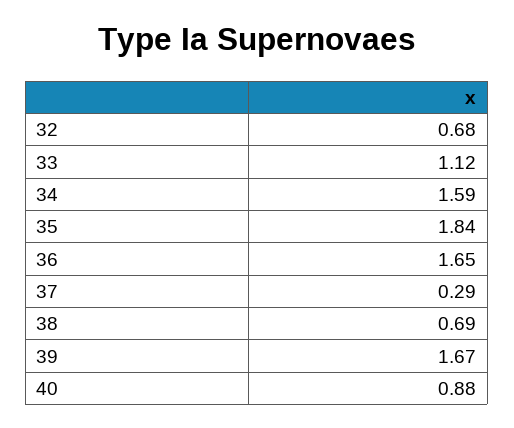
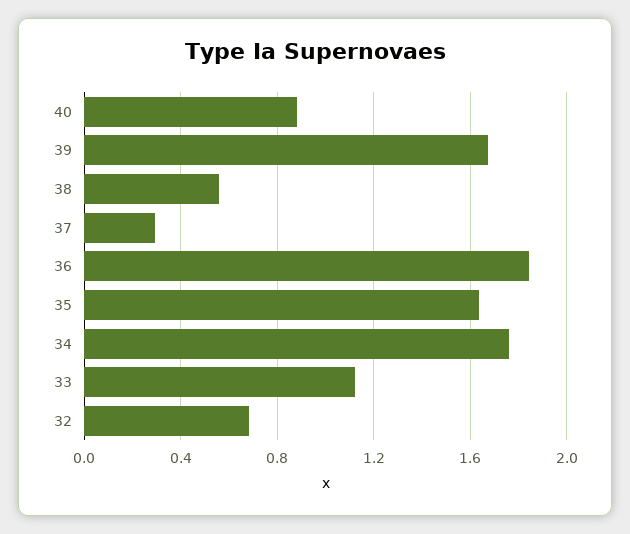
34: 1.59 -> 1.75
35: 1.84 -> 1.65
36: 1.65 -> 1.85
38: 0.69 -> 0.55

